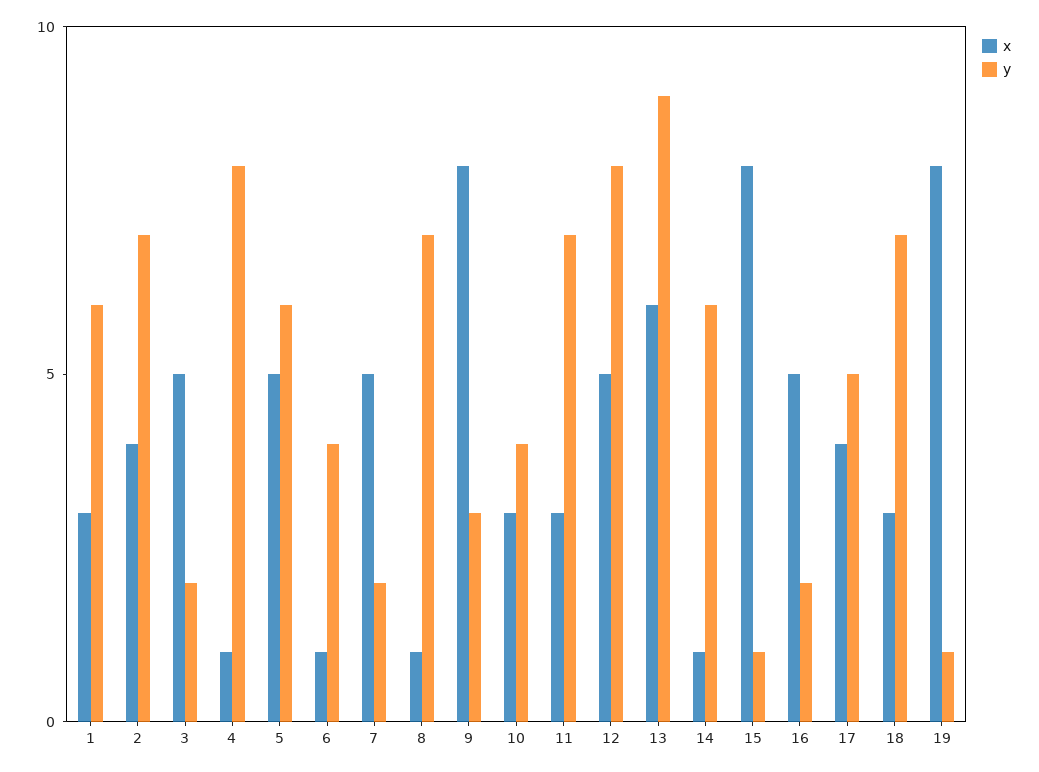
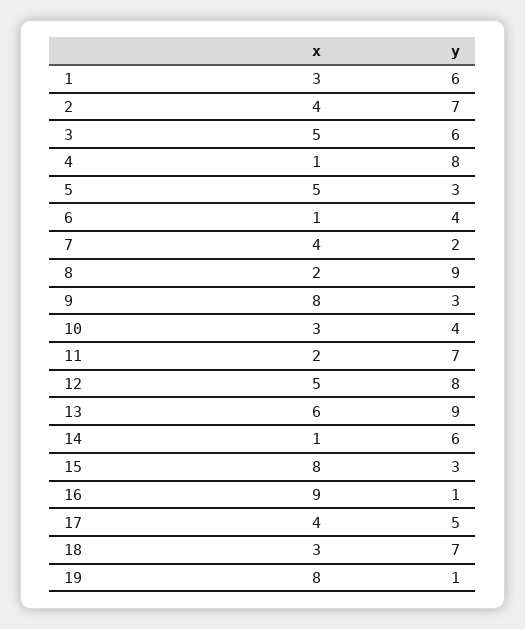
y, 3: 2 -> 6
y, 5: 6 -> 3
x, 7: 5 -> 4
x, 8: 1 -> 2
y, 8: 7 -> 9
x, 11: 3 -> 2
y, 15: 1 -> 3
x, 16: 5 -> 9
y, 16: 2 -> 1

